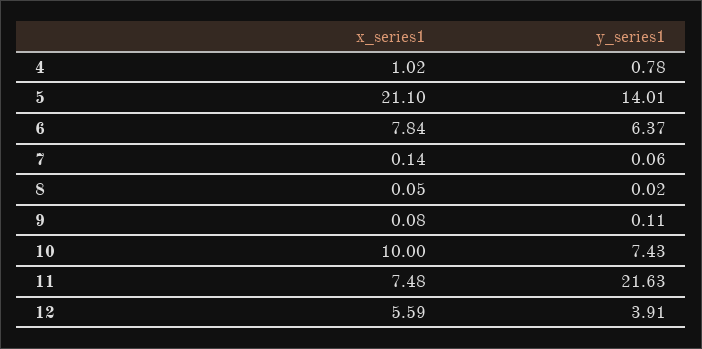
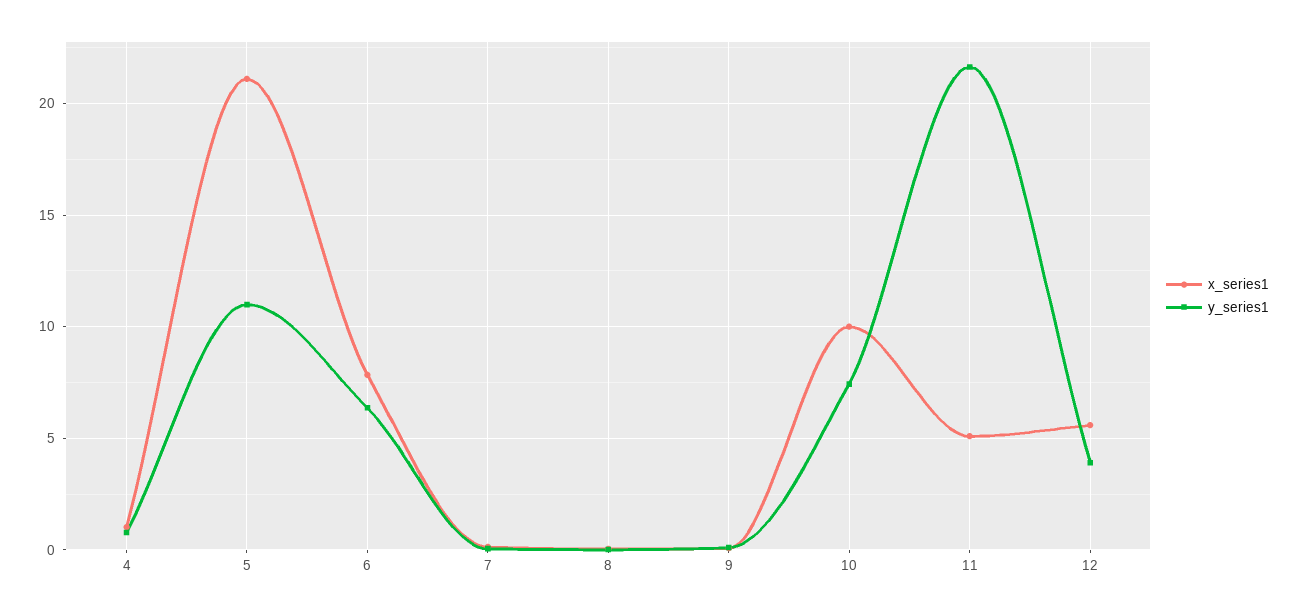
y_series1, 5: 14.01 -> 11
x_series1, 11: 7.48 -> 5

